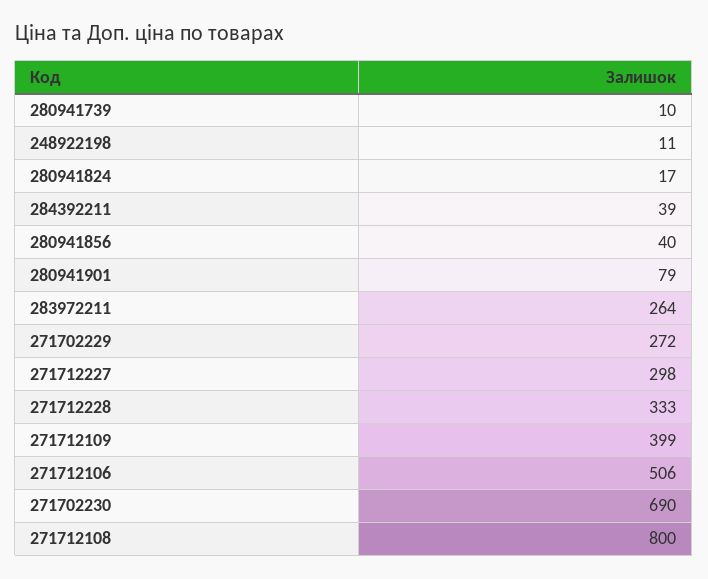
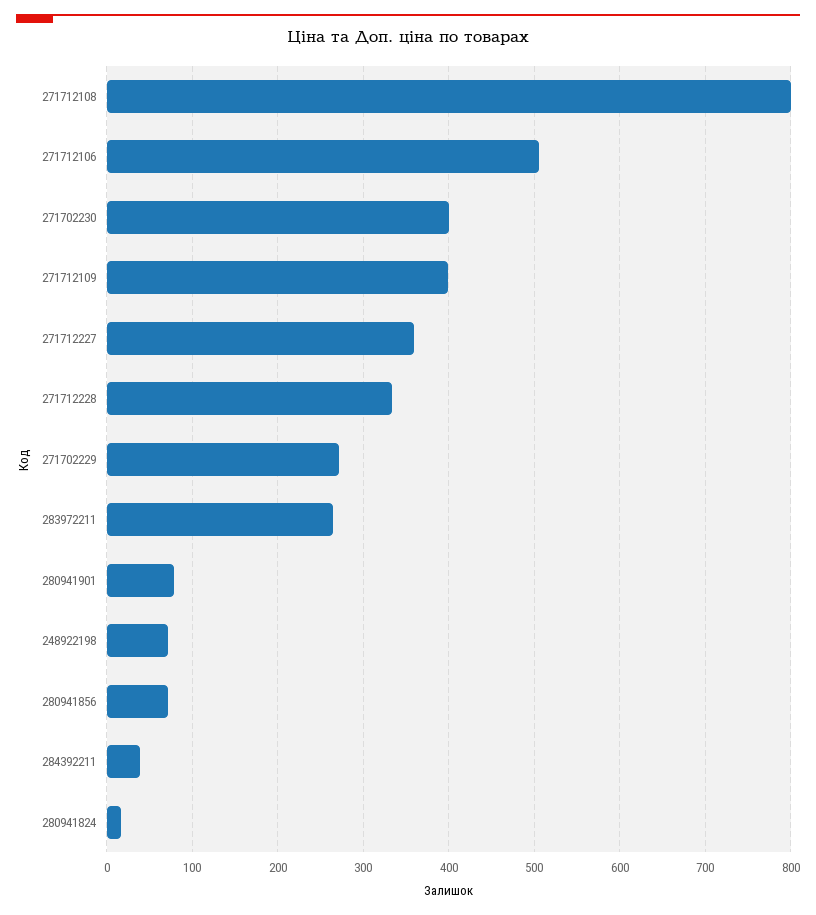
280941739: 10 -> none
248922198: 11 -> 70
280941856: 40 -> 70
271712227: 298 -> 360
271702230: 690 -> 400

